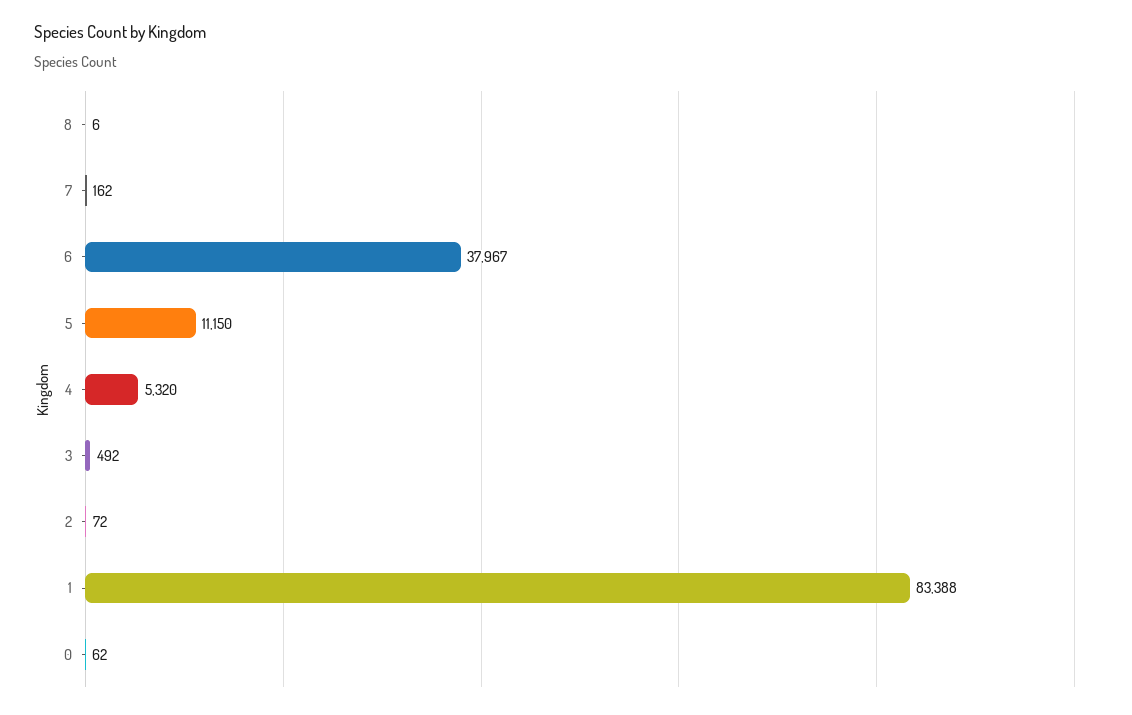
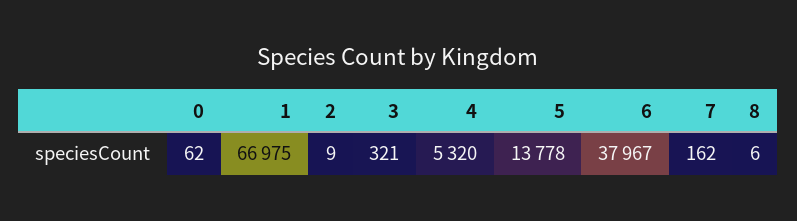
5: 11150 -> 13778
3: 492 -> 321
2: 72 -> 9
1: 83388 -> 66975

